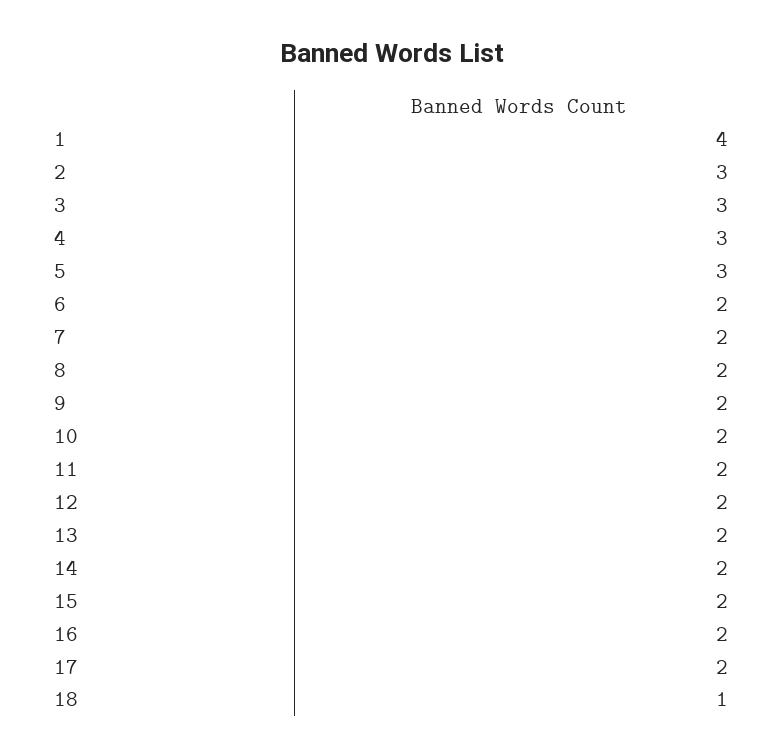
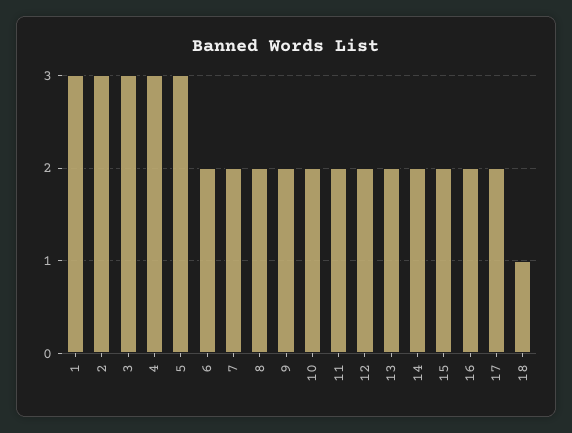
1: 4 -> 3

